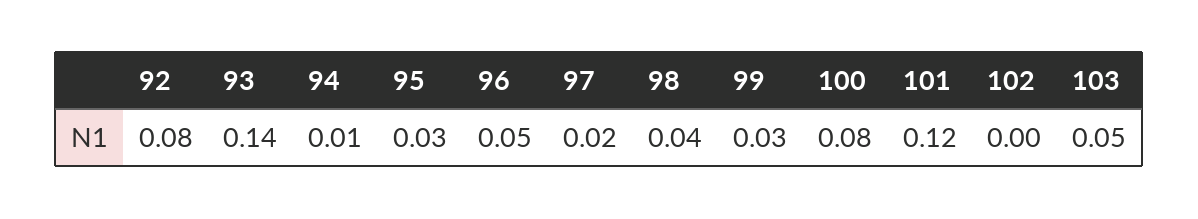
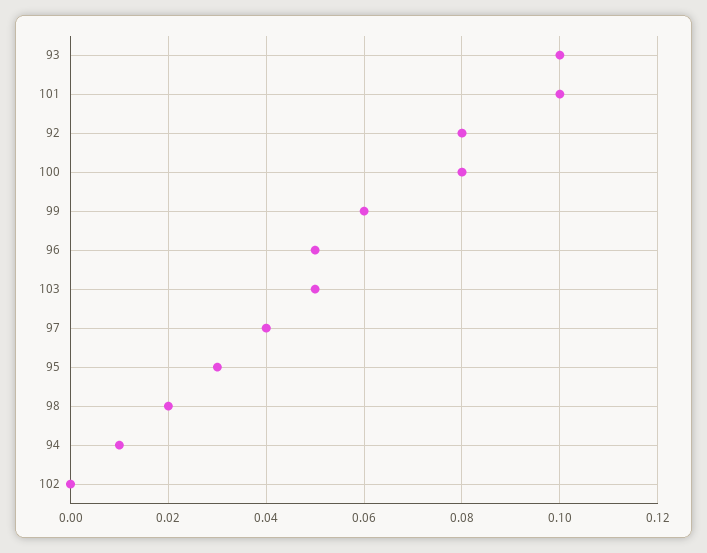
93: 0.14 -> 0.1
97: 0.02 -> 0.04
98: 0.04 -> 0.02
99: 0.03 -> 0.06
101: 0.12 -> 0.1

